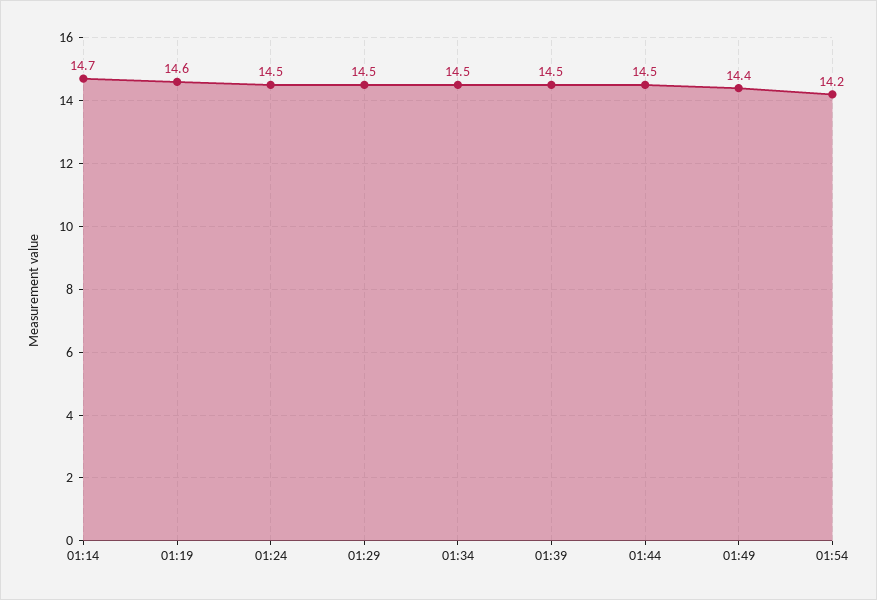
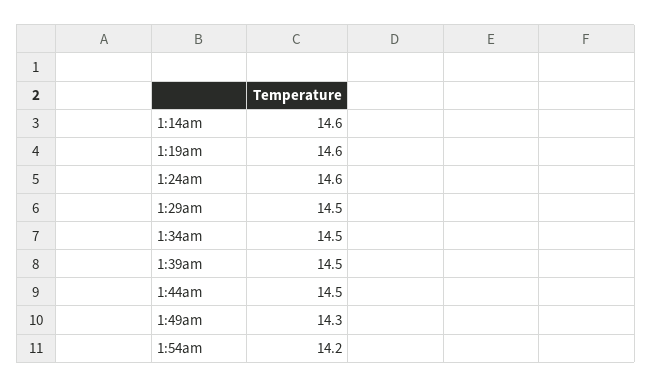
01:14: 14.7 -> 14.6
01:24: 14.5 -> 14.6
01:49: 14.4 -> 14.3

